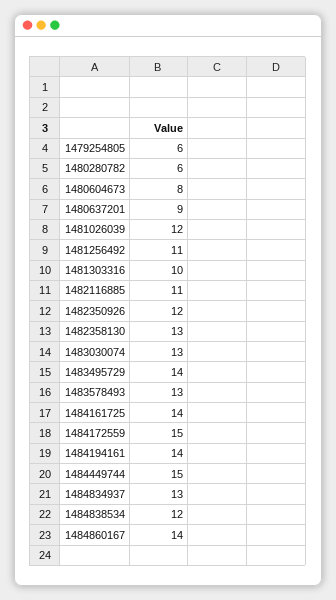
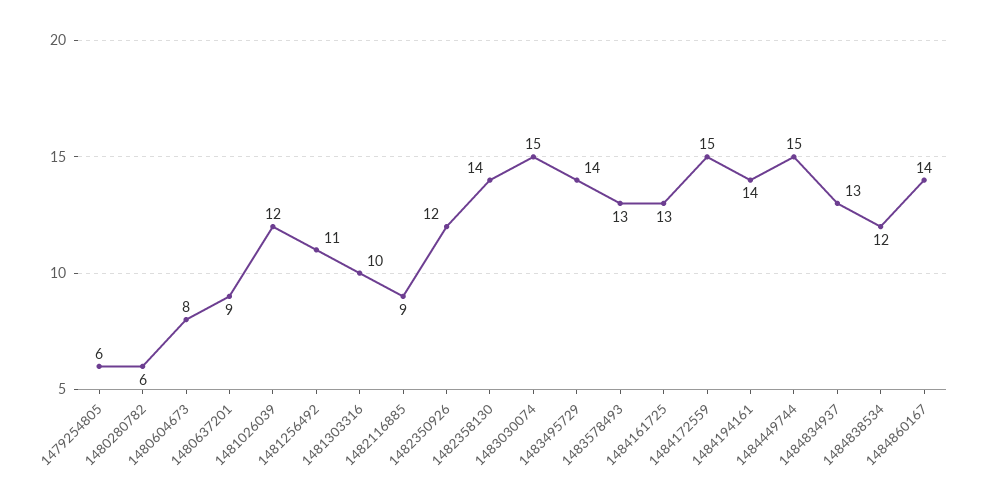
1482116885: 11 -> 9
1482358130: 13 -> 14
1483030074: 13 -> 15
1484161725: 14 -> 13

